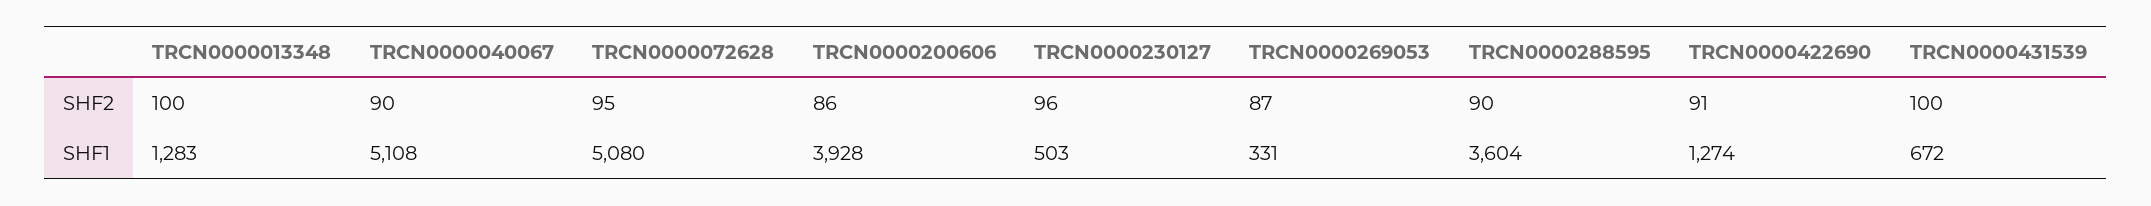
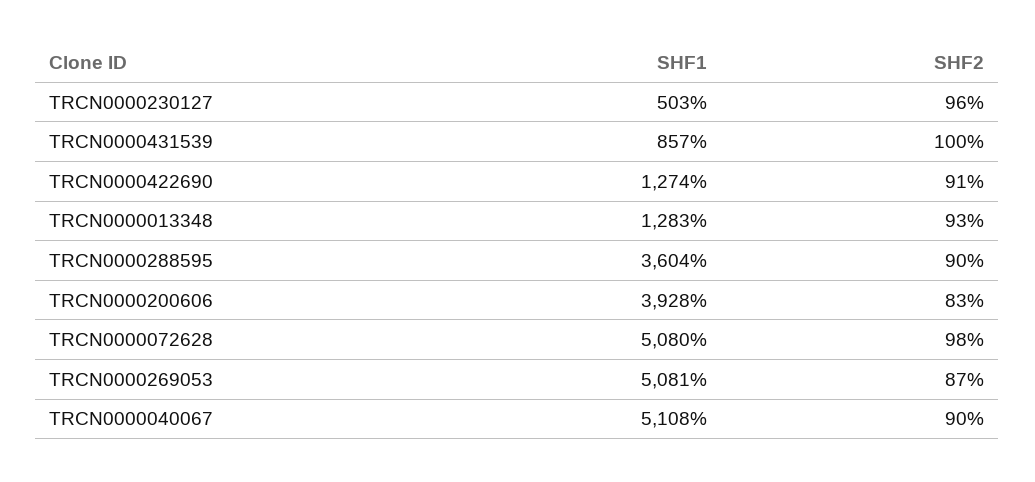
TRCN0000013348, SHF2: 100 -> 93
TRCN0000072628, SHF2: 95 -> 98
TRCN0000200606, SHF2: 86 -> 83
TRCN0000269053, SHF1: 331 -> 5081
TRCN0000431539, SHF1: 672 -> 857

